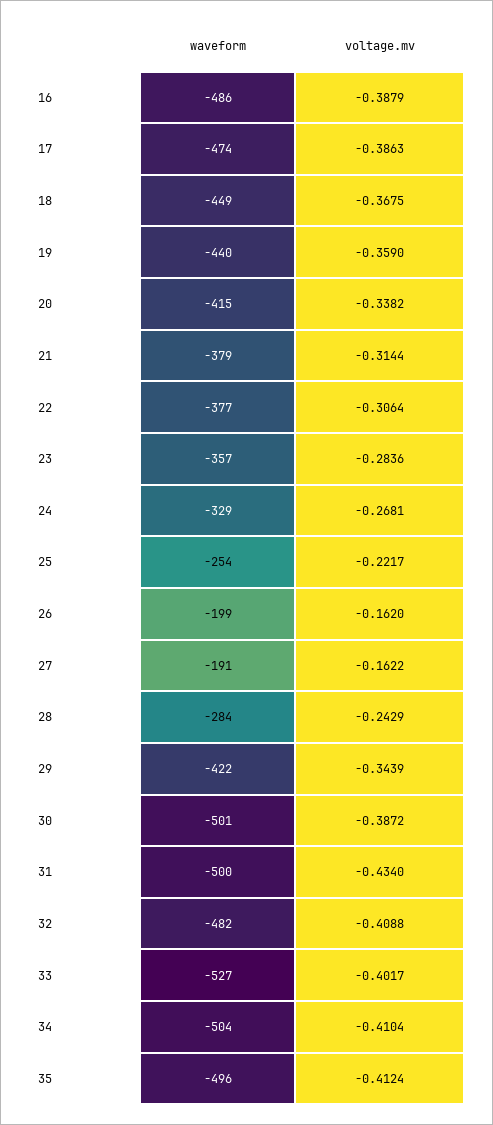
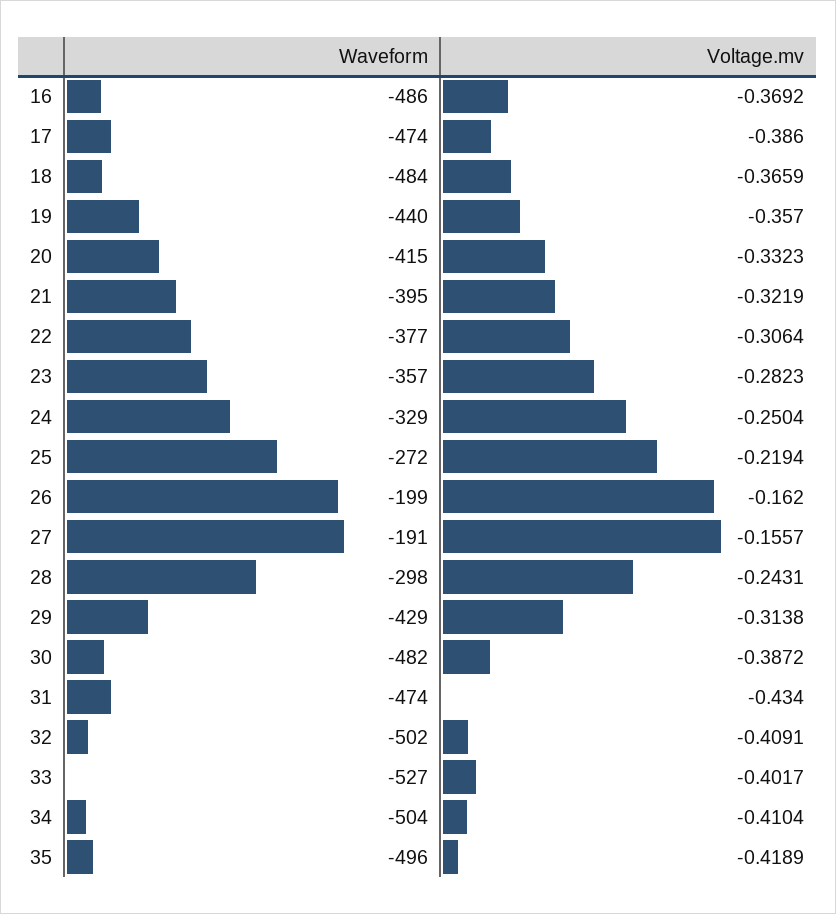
voltage.mv, 16: -0.3879 -> -0.3692
voltage.mv, 17: -0.3863 -> -0.386
waveform, 18: -449 -> -484
voltage.mv, 18: -0.3675 -> -0.3659
voltage.mv, 19: -0.359 -> -0.357
voltage.mv, 20: -0.3382 -> -0.3323
waveform, 21: -379 -> -395
voltage.mv, 21: -0.3144 -> -0.3219
voltage.mv, 23: -0.2836 -> -0.2823
voltage.mv, 24: -0.2681 -> -0.2504
waveform, 25: -254 -> -272
voltage.mv, 25: -0.2217 -> -0.2194
voltage.mv, 27: -0.1622 -> -0.1557
waveform, 28: -284 -> -298
voltage.mv, 28: -0.2429 -> -0.2431
waveform, 29: -422 -> -429
voltage.mv, 29: -0.3439 -> -0.3138
waveform, 30: -501 -> -482
waveform, 31: -500 -> -474
waveform, 32: -482 -> -502
voltage.mv, 32: -0.4088 -> -0.4091
voltage.mv, 35: -0.4124 -> -0.4189

